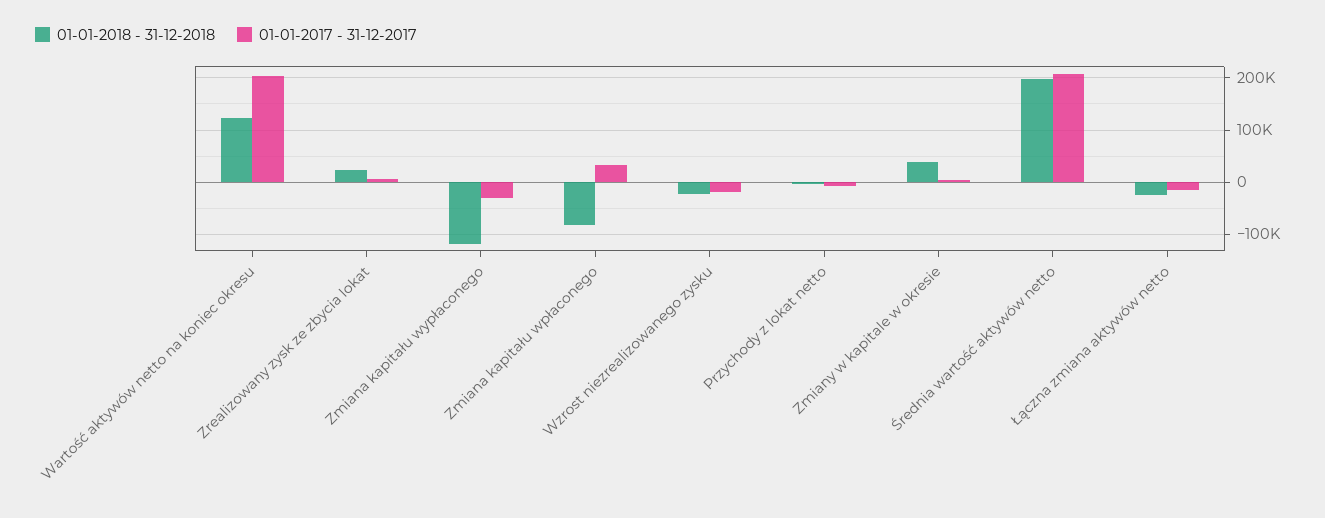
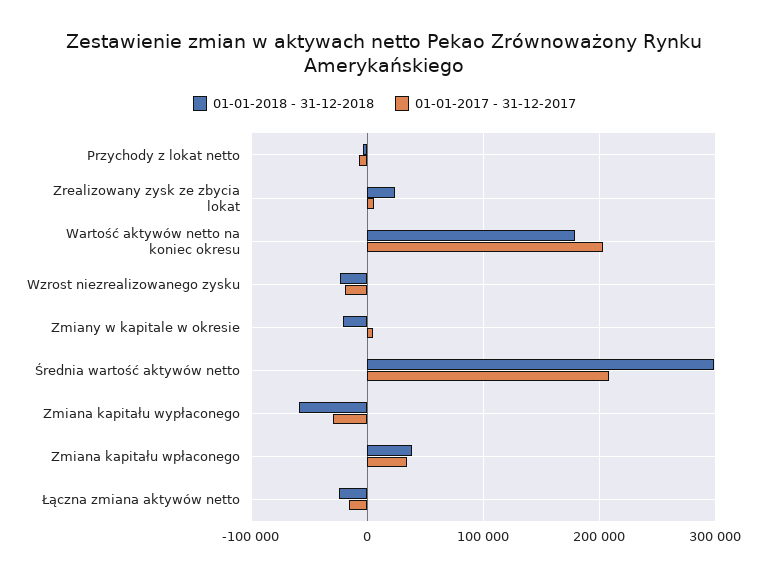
01-01-2018 - 31-12-2018, Wartość aktywów netto na koniec okresu: 120000 -> 180000
01-01-2018 - 31-12-2018, Zmiana kapitału wypłaconego: -120000 -> -60000
01-01-2018 - 31-12-2018, Zmiana kapitału wpłaconego: -80000 -> 40000
01-01-2018 - 31-12-2018, Zmiany w kapitale w okresie: 40000 -> -20000
01-01-2018 - 31-12-2018, Średnia wartość aktywów netto: 200000 -> 300000

